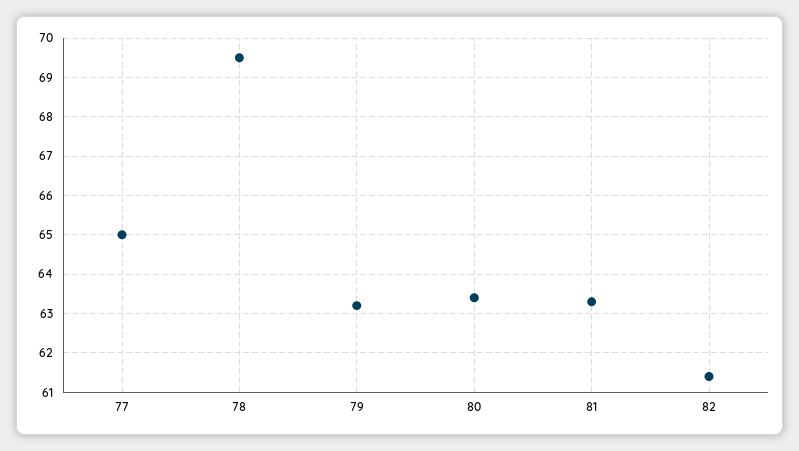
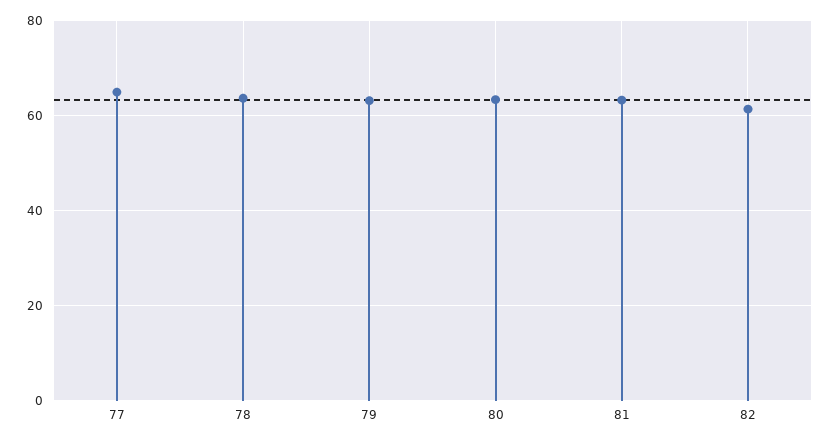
78: 69.5 -> 64

